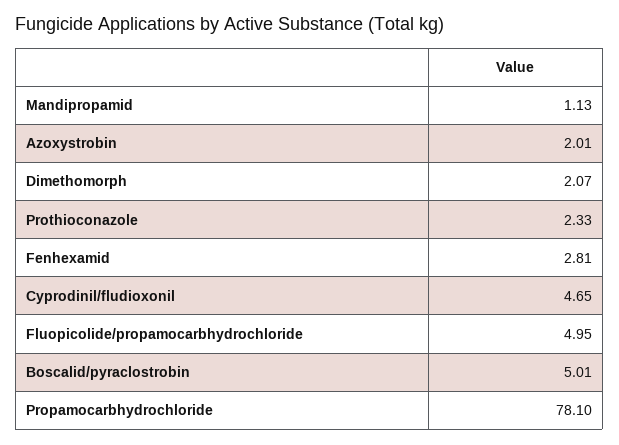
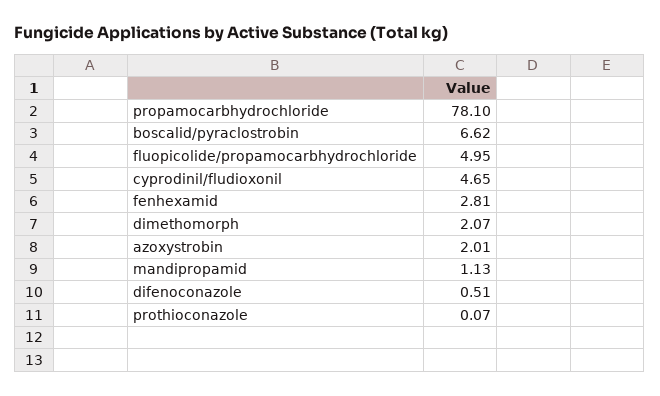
Prothioconazole: 2.33 -> 0.07
Boscalid/pyraclostrobin: 5.01 -> 6.62
difenoconazole: none -> 0.51

